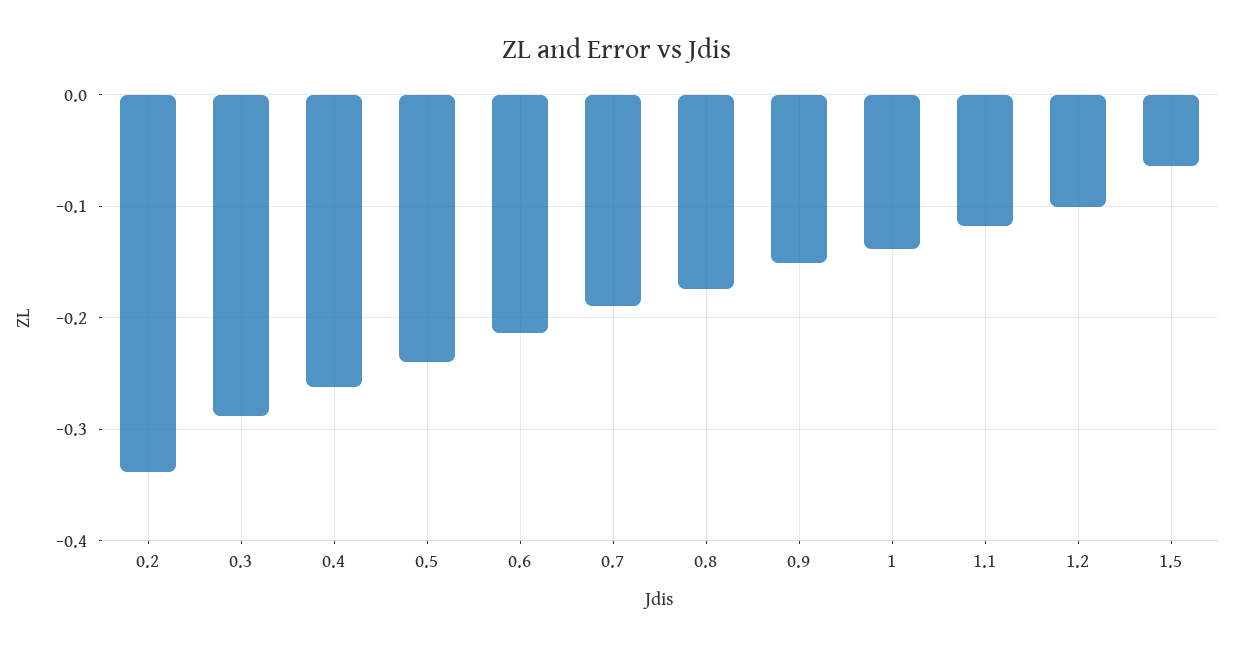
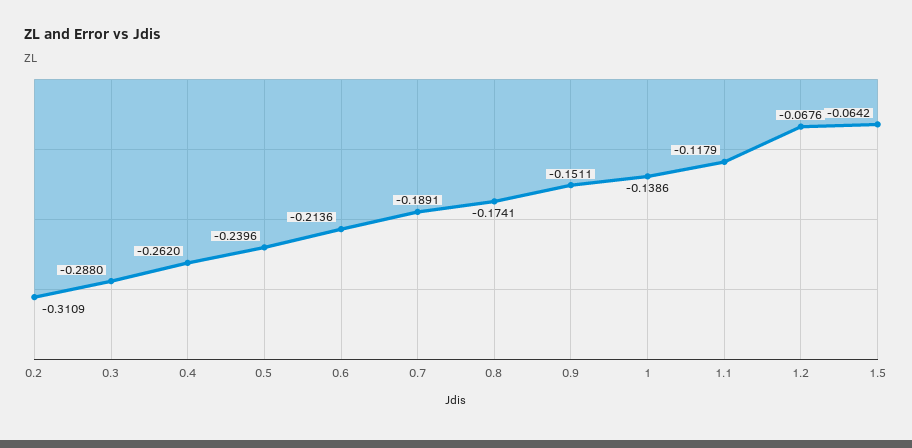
0.2: -0.34 -> -0.3109
1.2: -0.1 -> -0.0676

